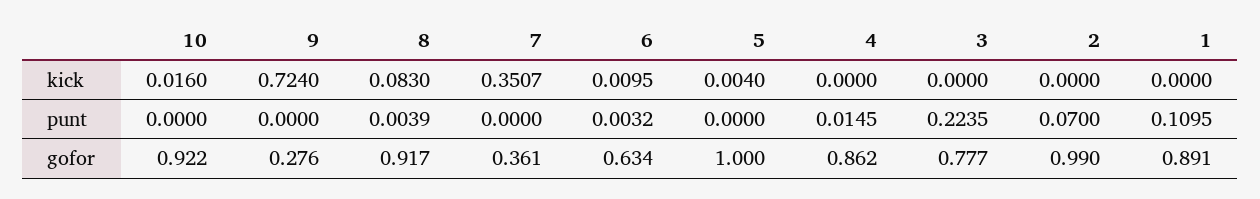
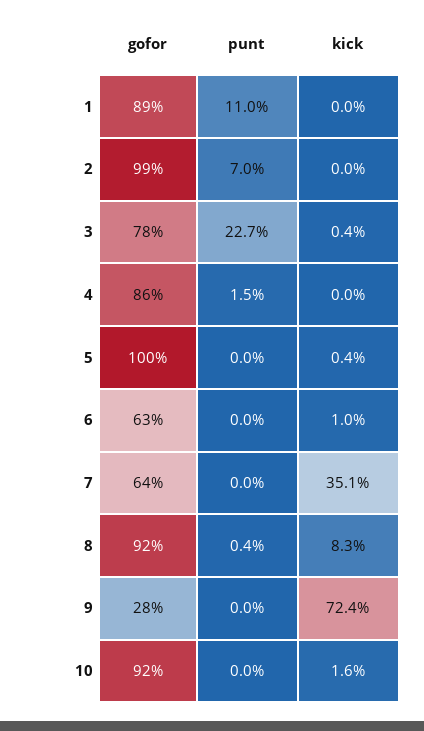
3, kick: 0 -> 0.004
6, punt: 0.0032 -> 0
3, punt: 0.2235 -> 0.227
7, gofor: 0.361 -> 0.64

